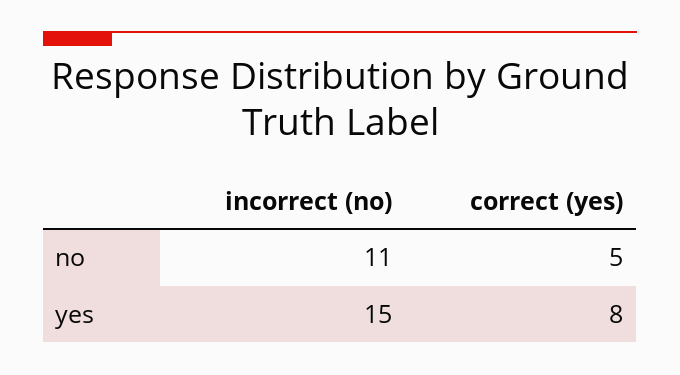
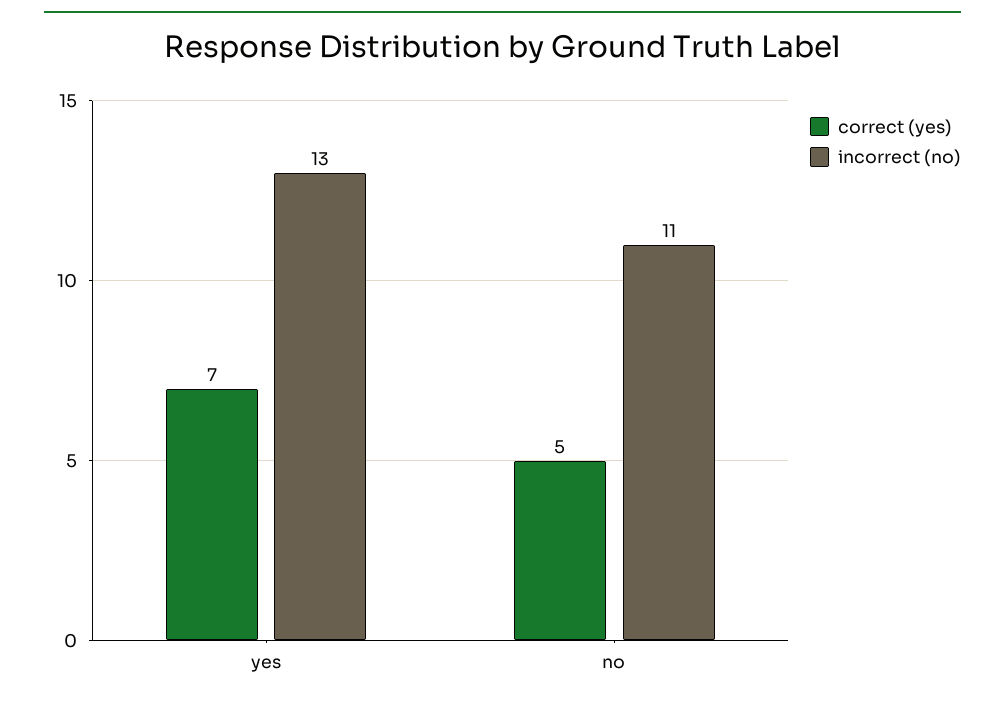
incorrect (no), yes: 15 -> 13
correct (yes), yes: 8 -> 7

